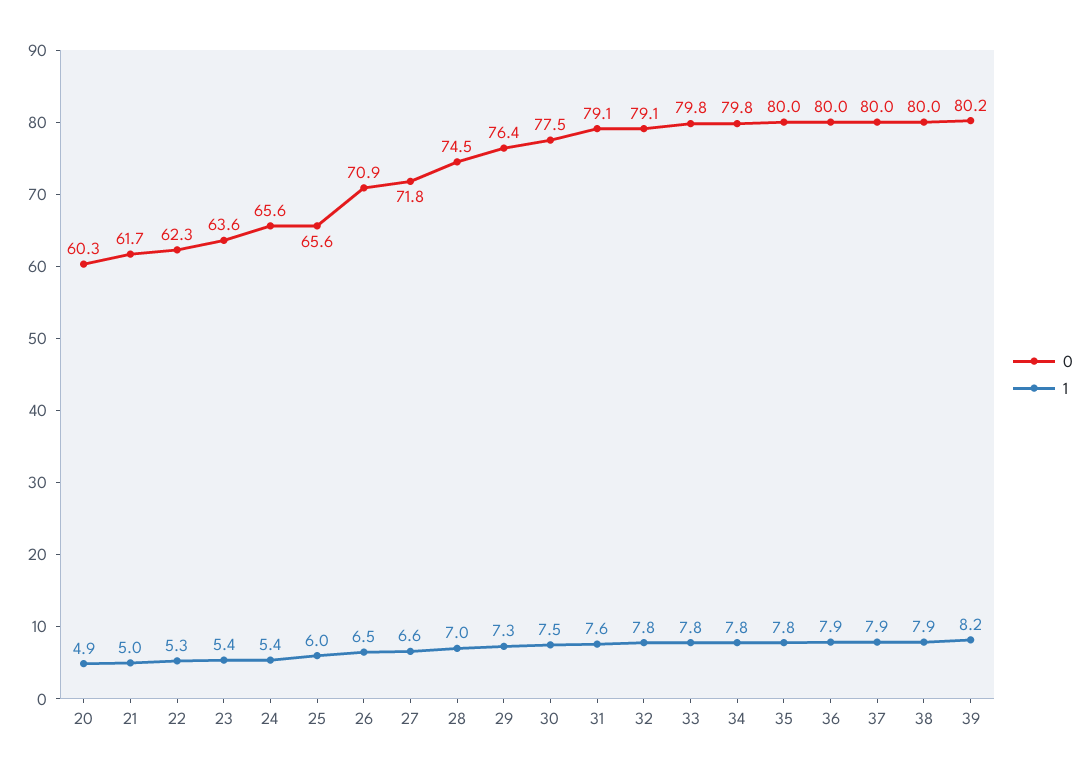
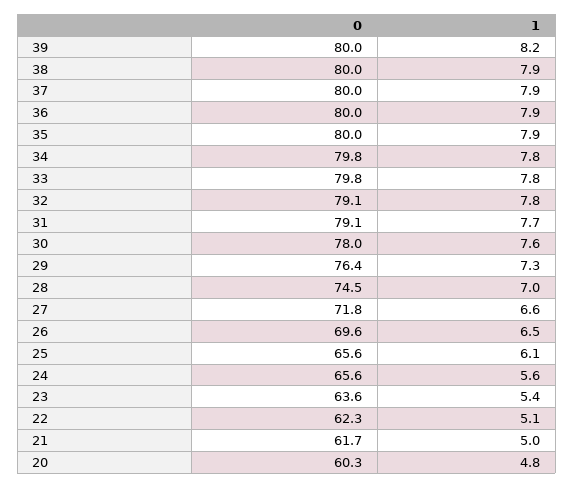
1, 20: 4.9 -> 4.8
1, 22: 5.3 -> 5.1
1, 24: 5.4 -> 5.6
1, 25: 6 -> 6.1
0, 26: 70.9 -> 69.6
0, 30: 77.5 -> 78
1, 30: 7.5 -> 7.6
1, 31: 7.6 -> 7.7
1, 35: 7.8 -> 7.9
0, 39: 80.2 -> 80

